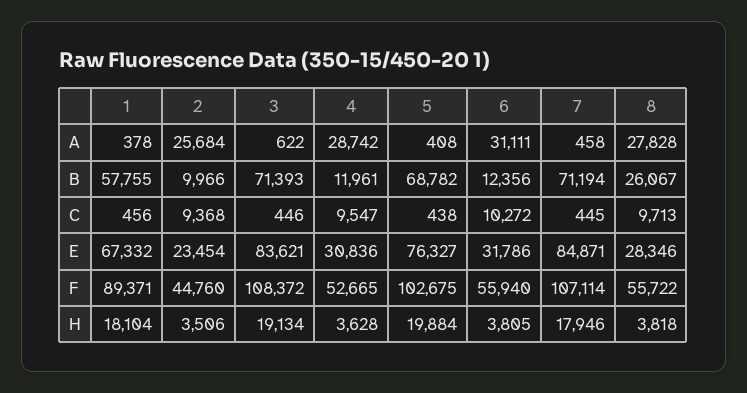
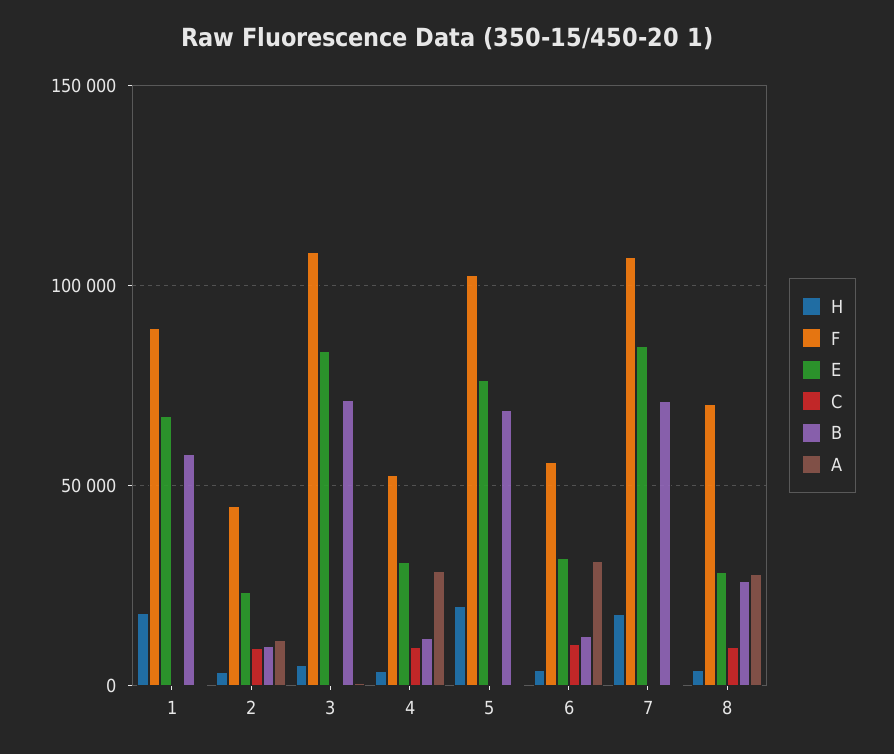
A, 2: 25684 -> 10000
F, 8: 55722 -> 70000
H, 3: 19134 -> 5000

